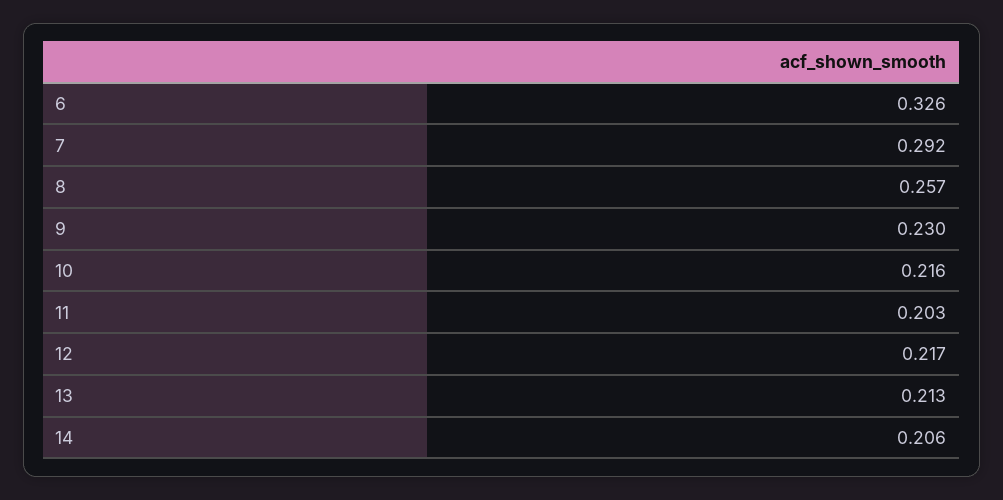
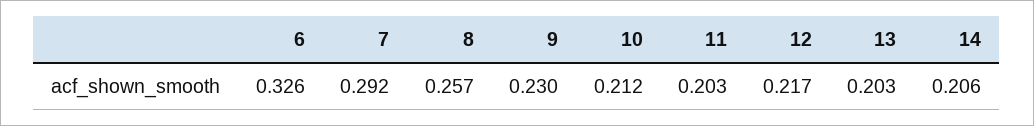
10: 0.216 -> 0.212
13: 0.213 -> 0.203

